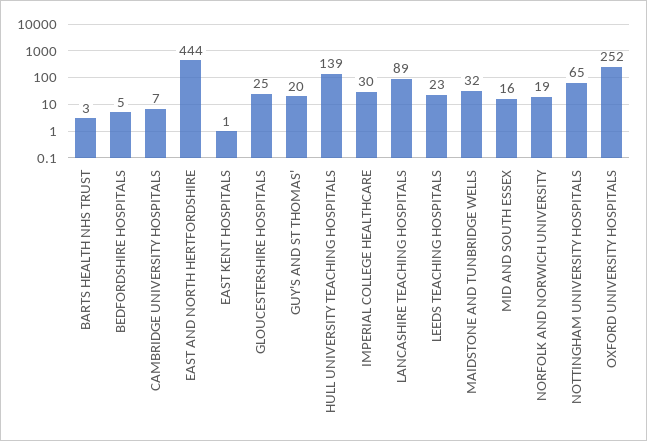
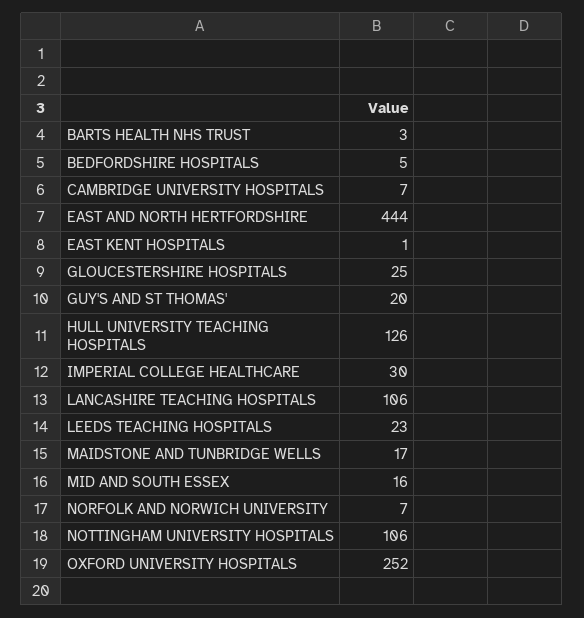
HULL UNIVERSITY TEACHING HOSPITALS: 139 -> 126
LANCASHIRE TEACHING HOSPITALS: 89 -> 106
MAIDSTONE AND TUNBRIDGE WELLS: 32 -> 17
NORFOLK AND NORWICH UNIVERSITY: 19 -> 7
NOTTINGHAM UNIVERSITY HOSPITALS: 65 -> 106

